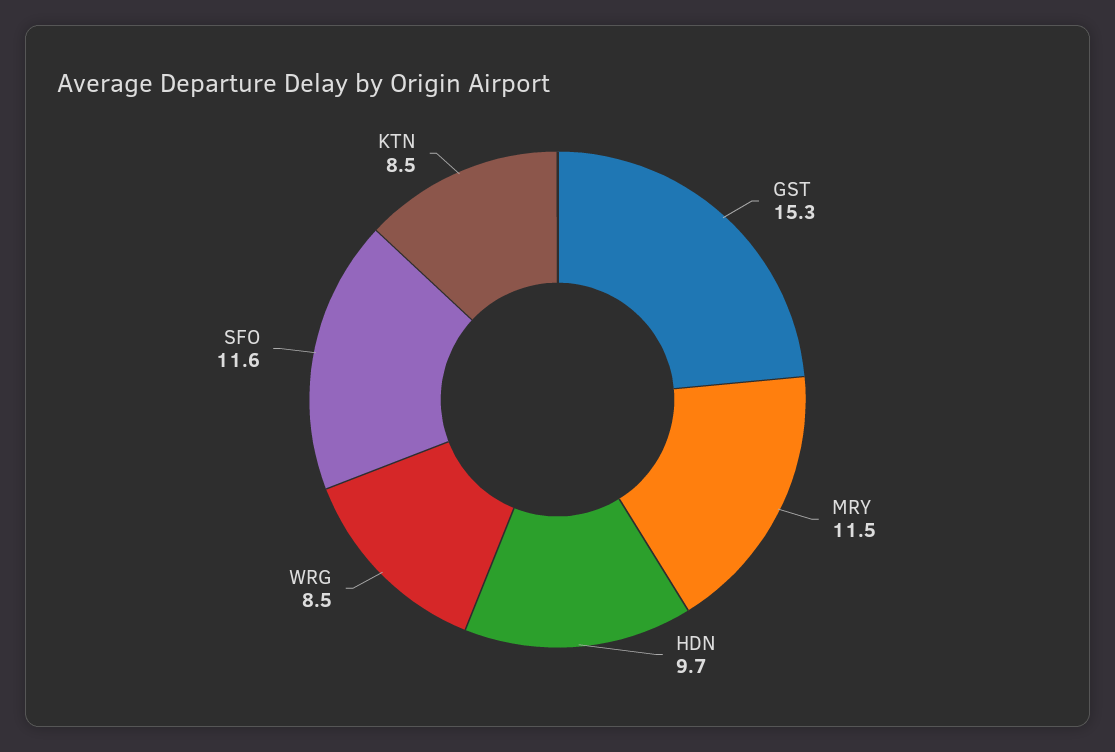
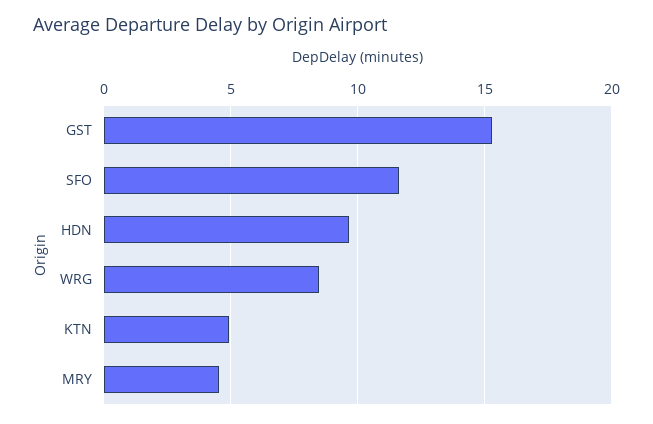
MRY: 11.5 -> 4.5
KTN: 8.5 -> 5

